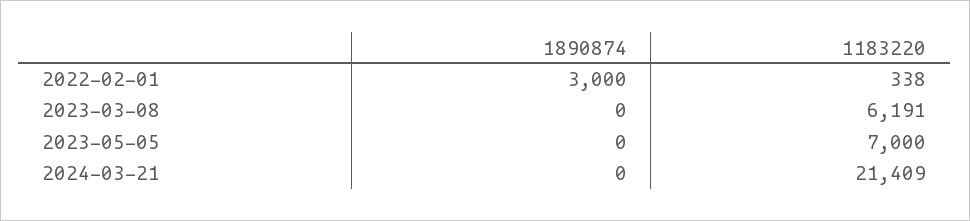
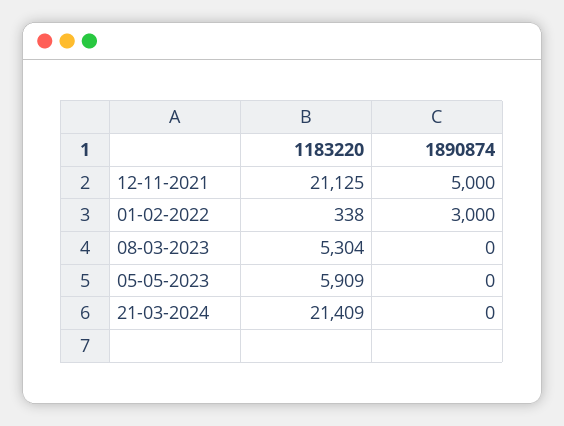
1183220, 2023-03-08: 6191 -> 5304
1183220, 2023-05-05: 7000 -> 5909
1183220, 12-11-2021: none -> 21125
1890874, 12-11-2021: none -> 5000

